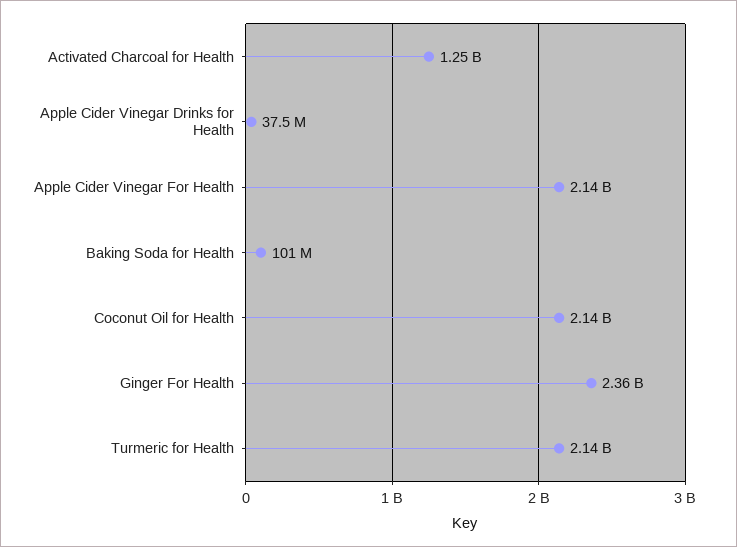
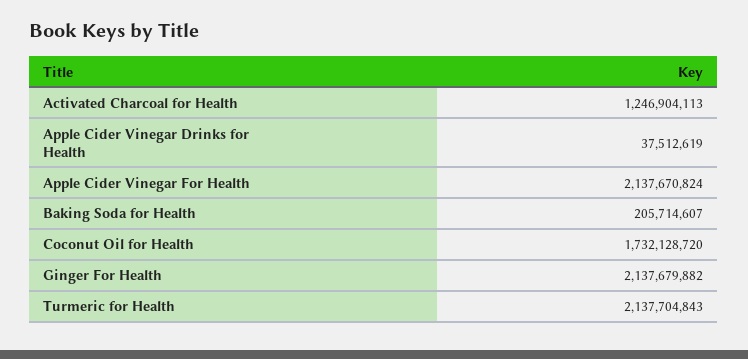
Baking Soda for Health: 101000000 -> 205714607
Coconut Oil for Health: 2140000000 -> 1732128720
Ginger For Health: 2360000000 -> 2137679882

